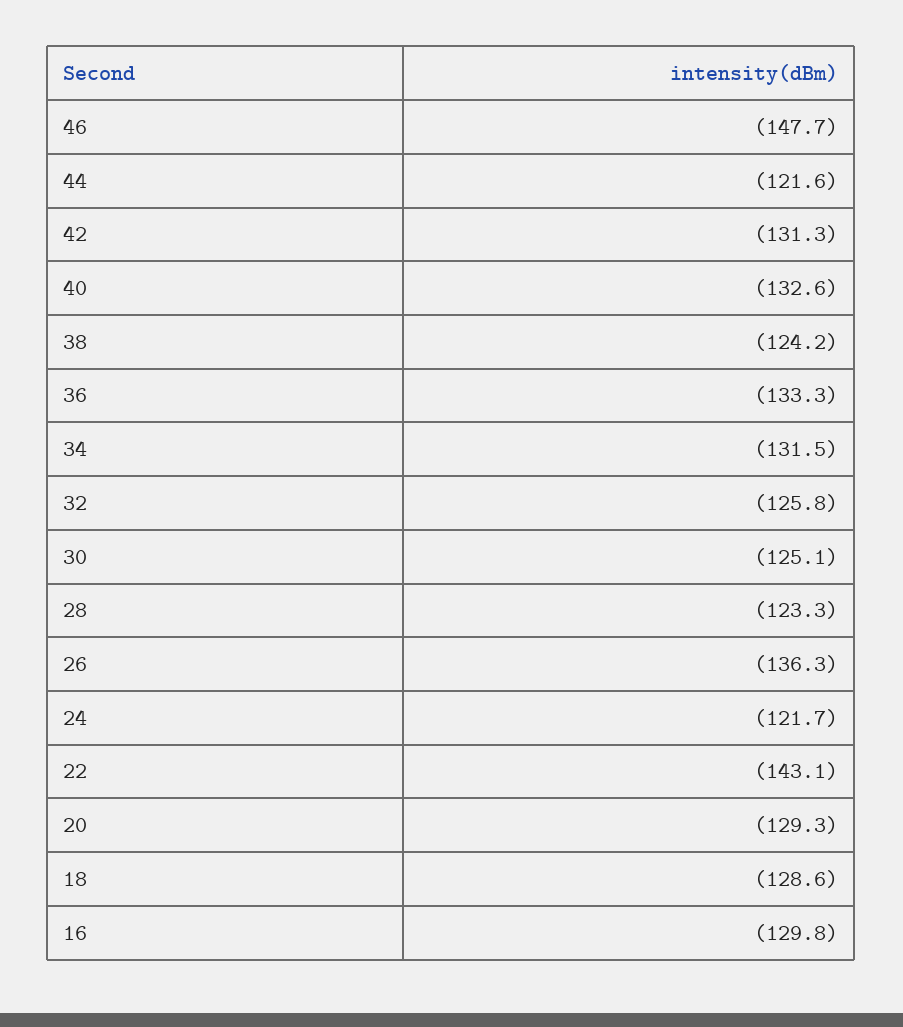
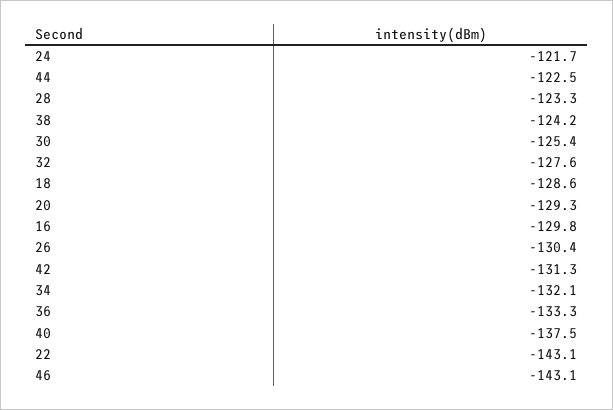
46: -147.7 -> -143.1
44: -121.6 -> -122.5
40: -132.6 -> -137.5
34: -131.5 -> -132.1
32: -125.8 -> -127.6
30: -125.1 -> -125.4
26: -136.3 -> -130.4

